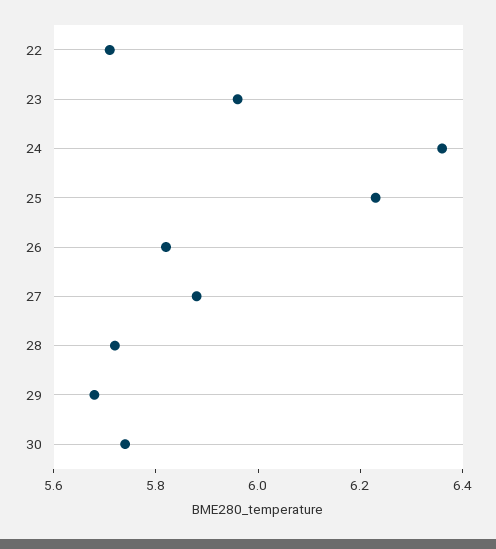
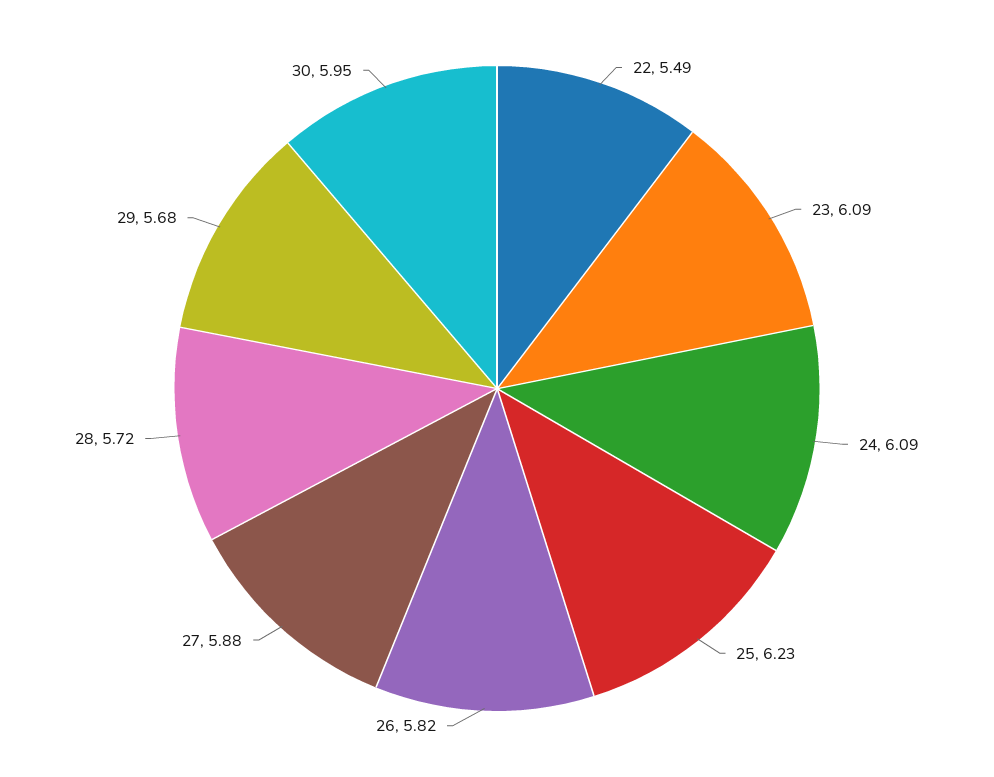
22: 5.7 -> 5.49
23: 5.95 -> 6.09
24: 6.35 -> 6.09
30: 5.75 -> 5.95

